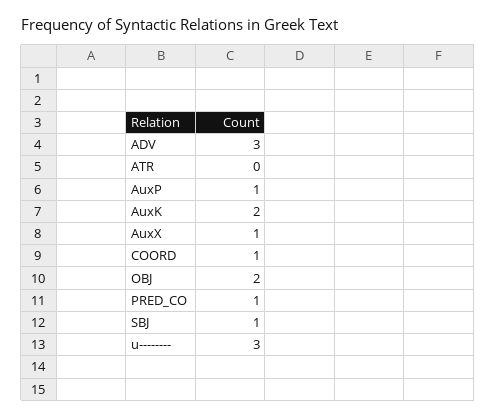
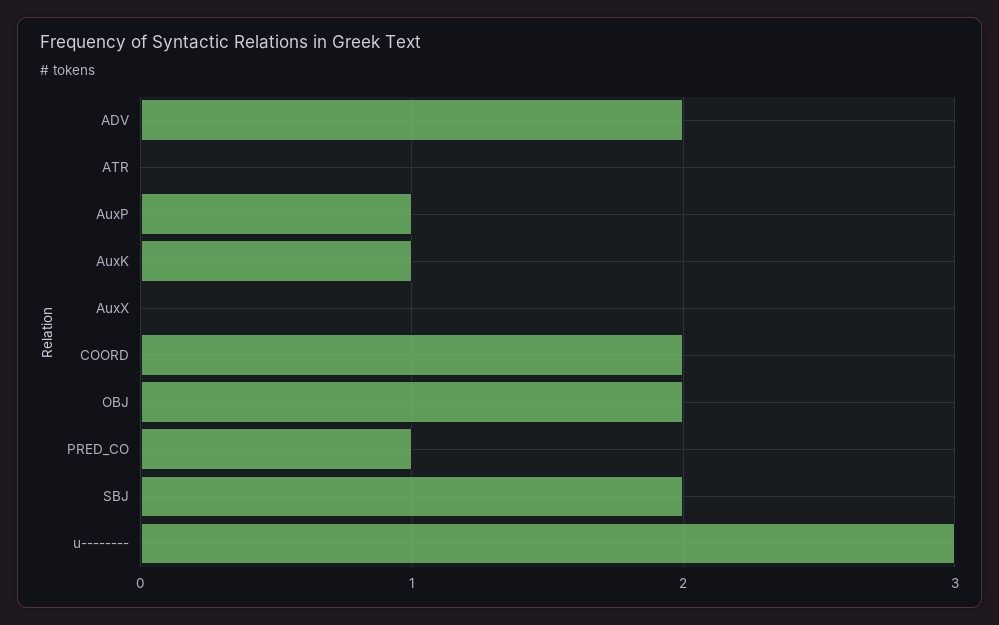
ADV: 3 -> 2
AuxK: 2 -> 1
AuxX: 1 -> 0
COORD: 1 -> 2
SBJ: 1 -> 2

